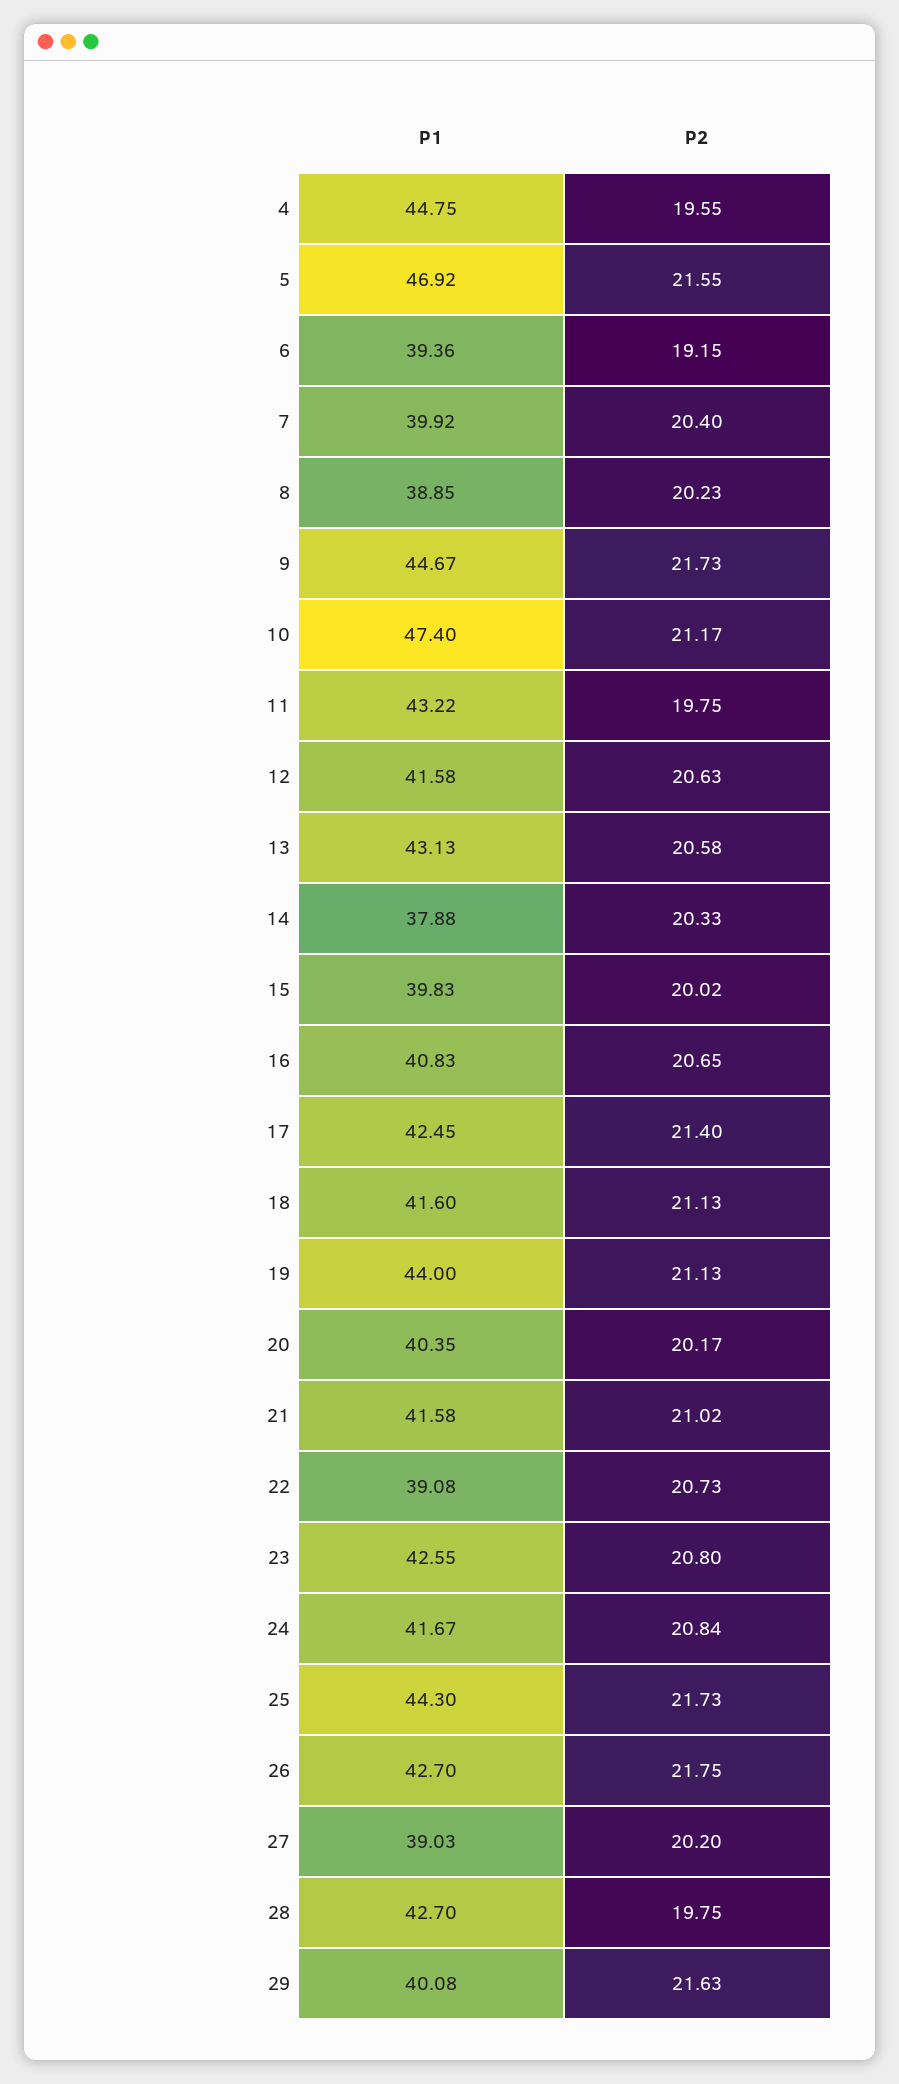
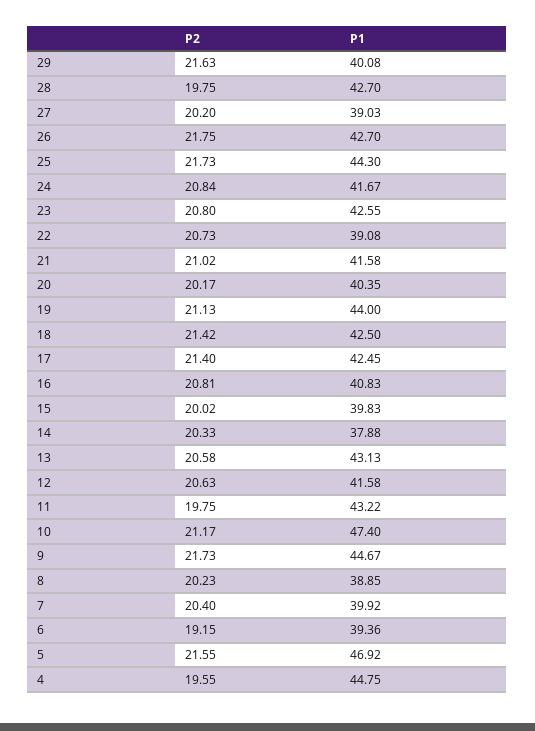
P2, 16: 20.65 -> 20.81
P1, 18: 41.6 -> 42.5
P2, 18: 21.13 -> 21.42

